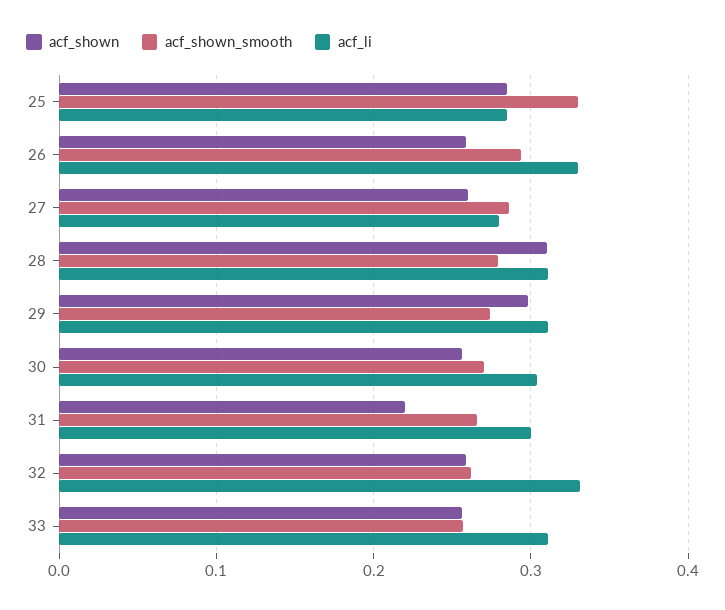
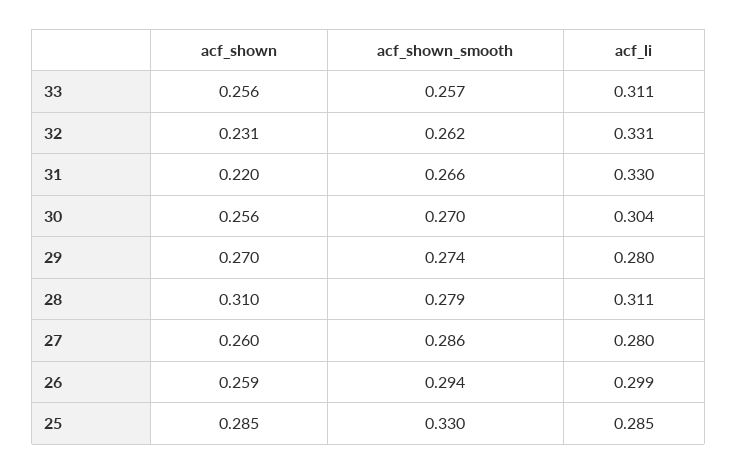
acf_li, 26: 0.33 -> 0.299
acf_shown, 29: 0.3 -> 0.27
acf_li, 29: 0.31 -> 0.28
acf_li, 31: 0.3 -> 0.33
acf_shown, 32: 0.26 -> 0.231

